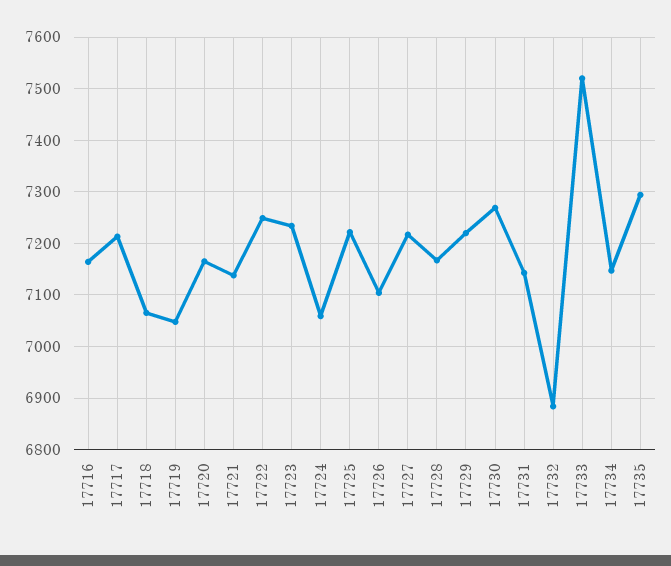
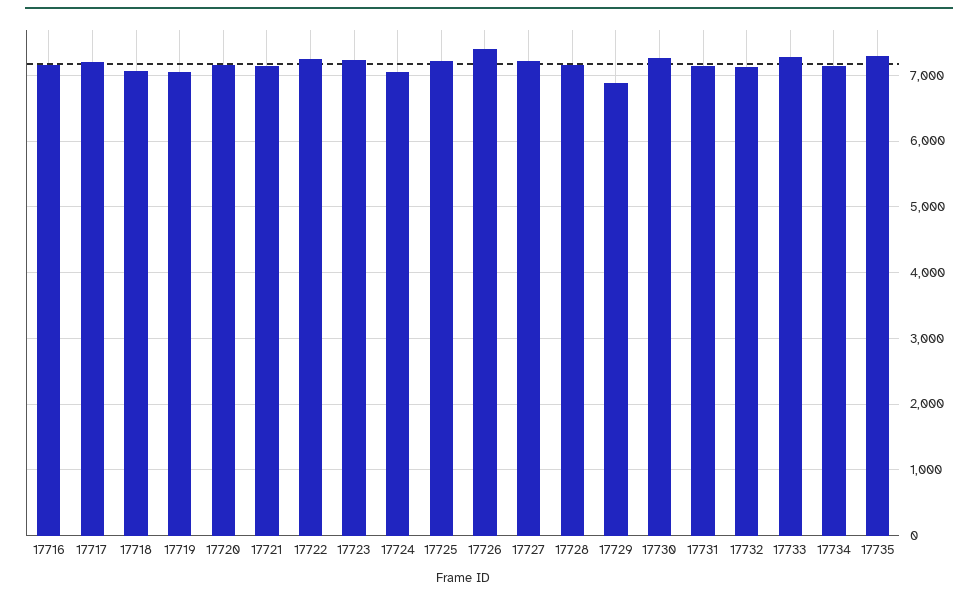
17726: 7100 -> 7400
17729: 7220 -> 6900
17732: 6880 -> 7100
17733: 7520 -> 7300

